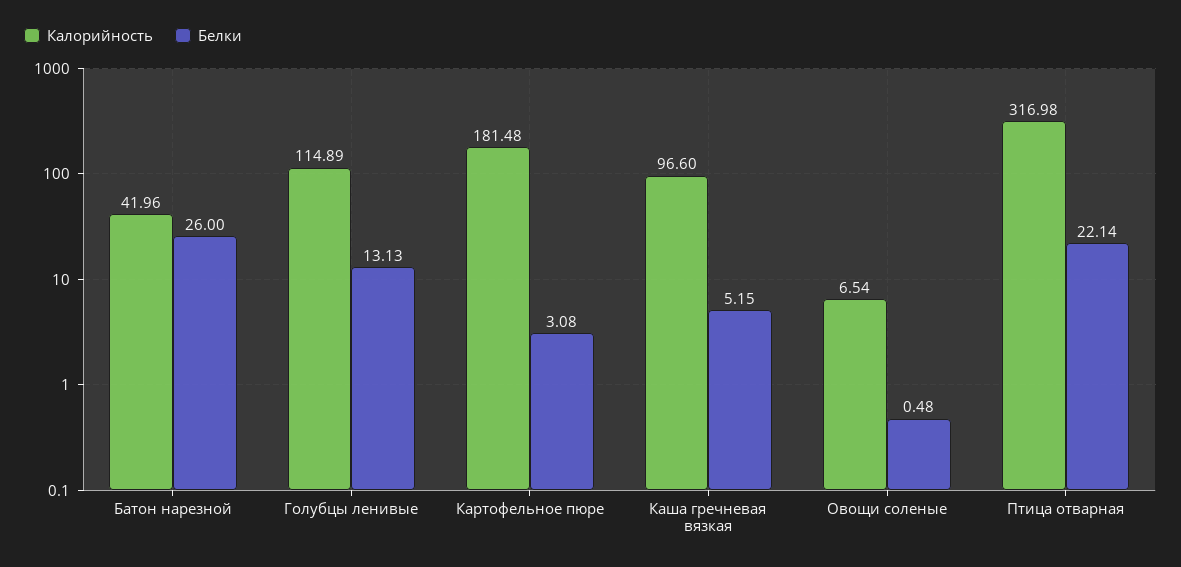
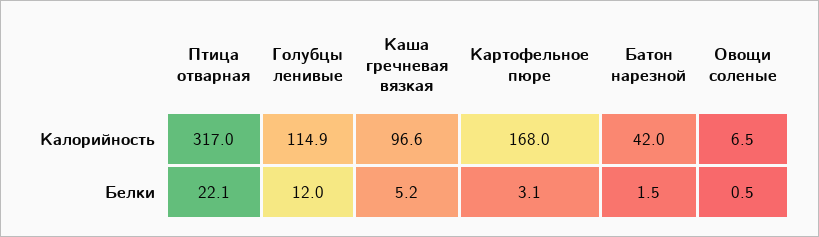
Белки, Батон нарезной: 26 -> 1.5
Белки, Голубцы ленивые: 13.13 -> 12
Калорийность, Картофельное пюре: 181.48 -> 168

